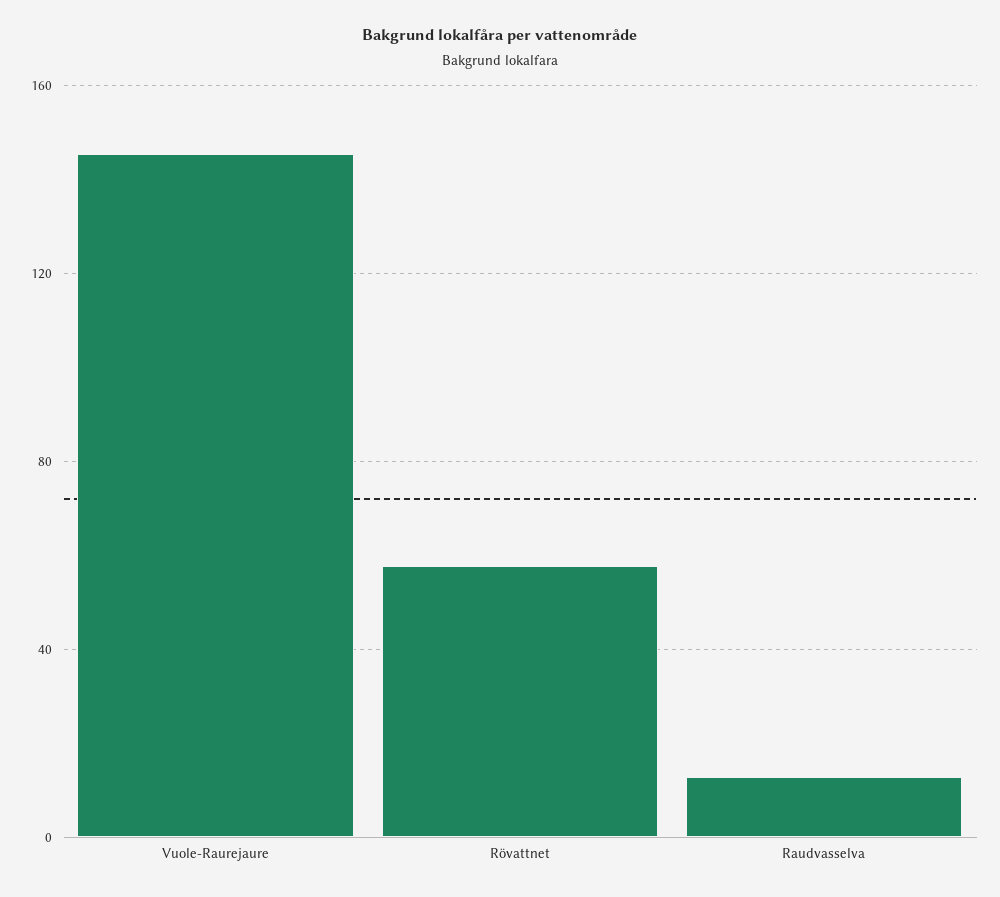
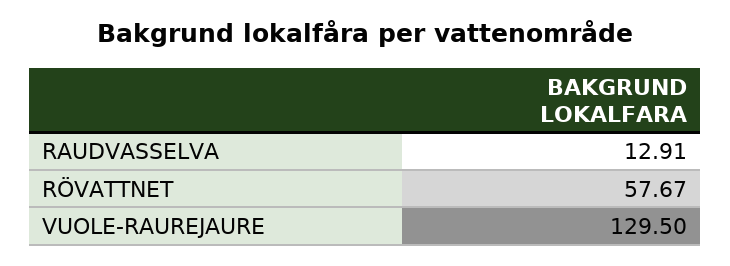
Vuole-Raurejaure: 145 -> 129.5

